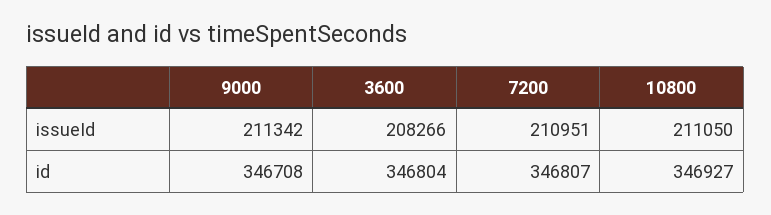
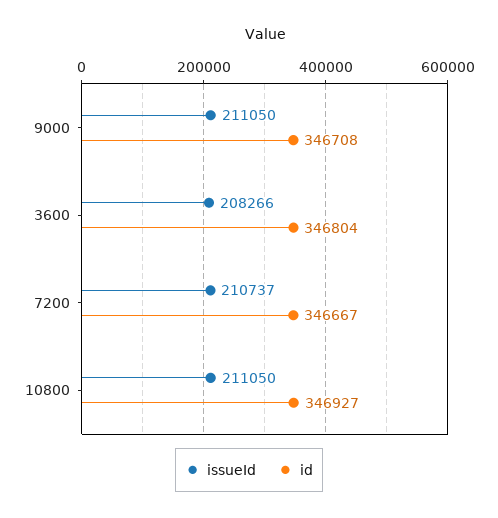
issueId, 9000: 211342 -> 211050
issueId, 7200: 210951 -> 210737
id, 7200: 346807 -> 346667

